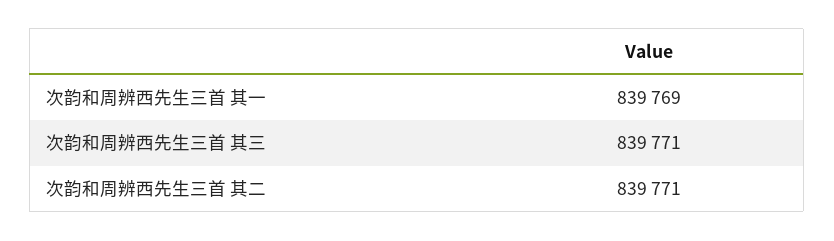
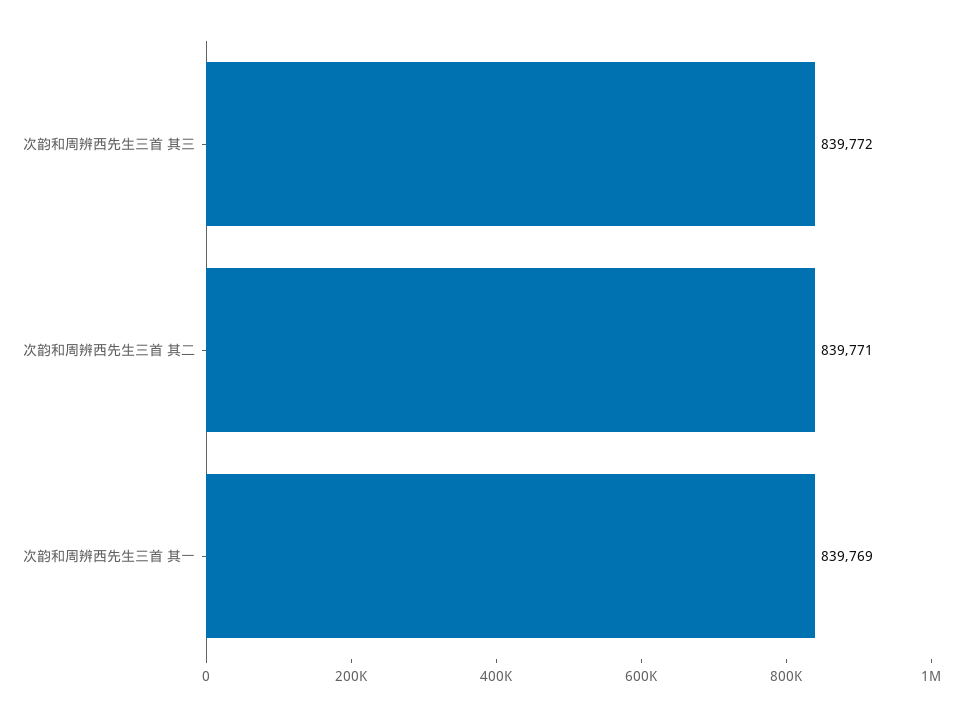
次韵和周辨西先生三首 其三: 839771 -> 839772

